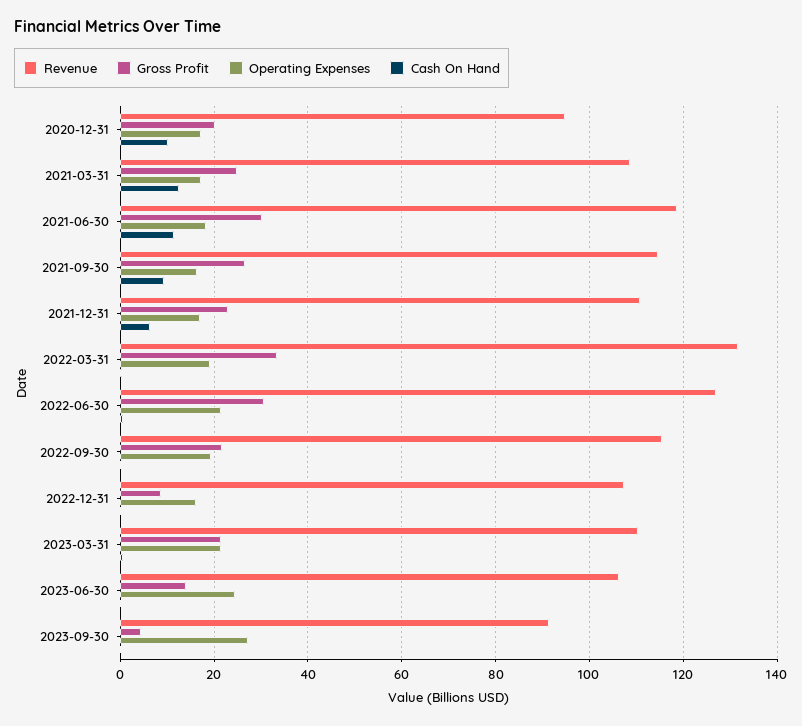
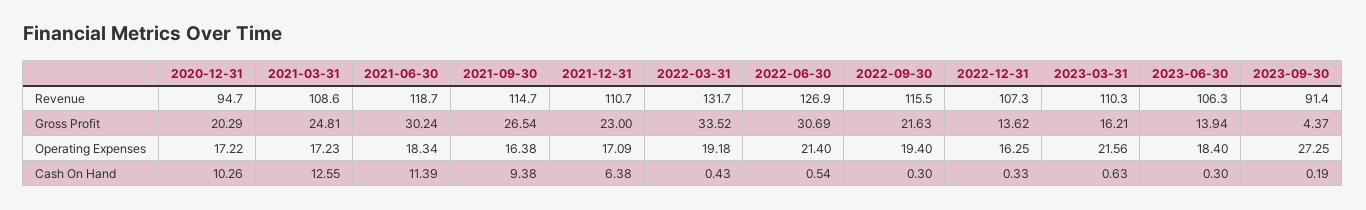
Gross Profit, 2022-12-31: 8 -> 13.62
Gross Profit, 2023-03-31: 22 -> 16.21
Operating Expenses, 2023-06-30: 24 -> 18.4

